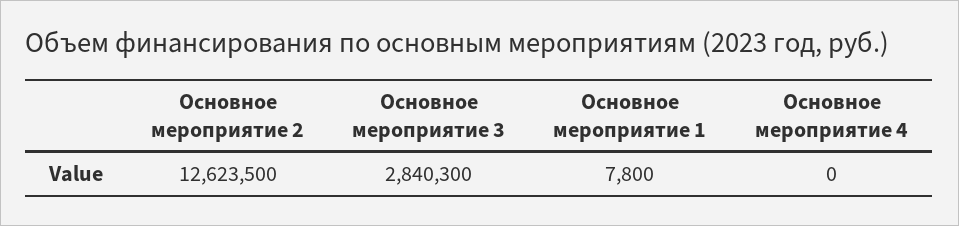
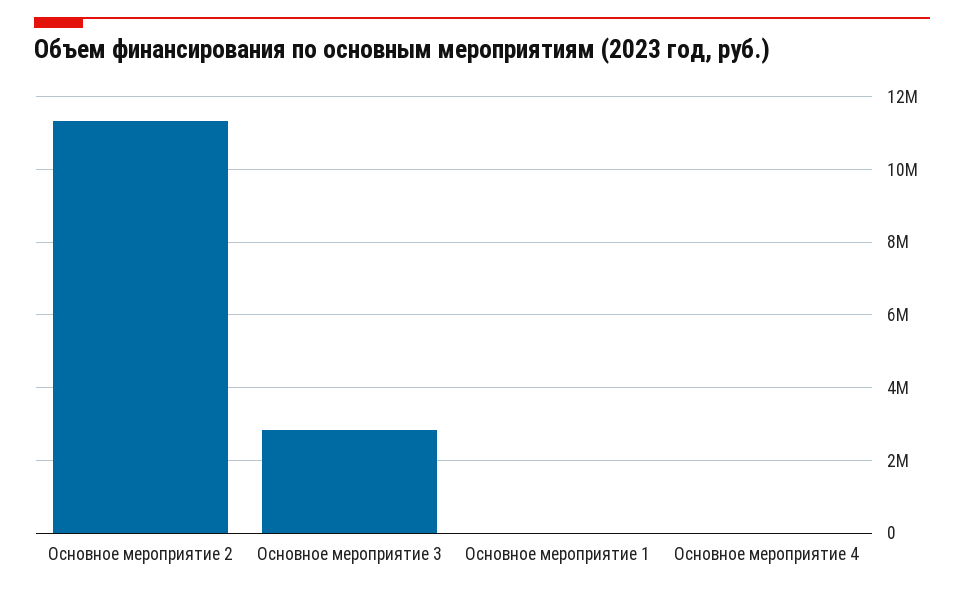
Основное мероприятие 2: 12623500 -> 11400000

